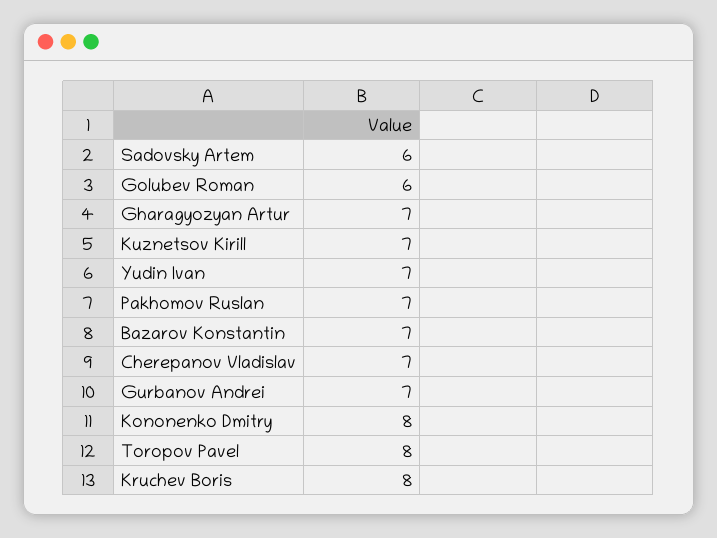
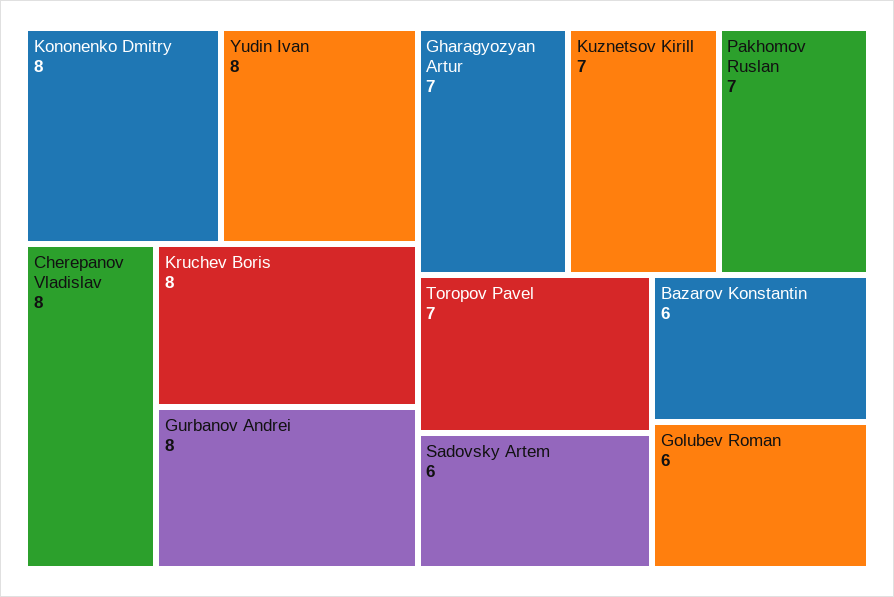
Yudin Ivan: 7 -> 8
Bazarov Konstantin: 7 -> 6
Cherepanov Vladislav: 7 -> 8
Gurbanov Andrei: 7 -> 8
Toropov Pavel: 8 -> 7

